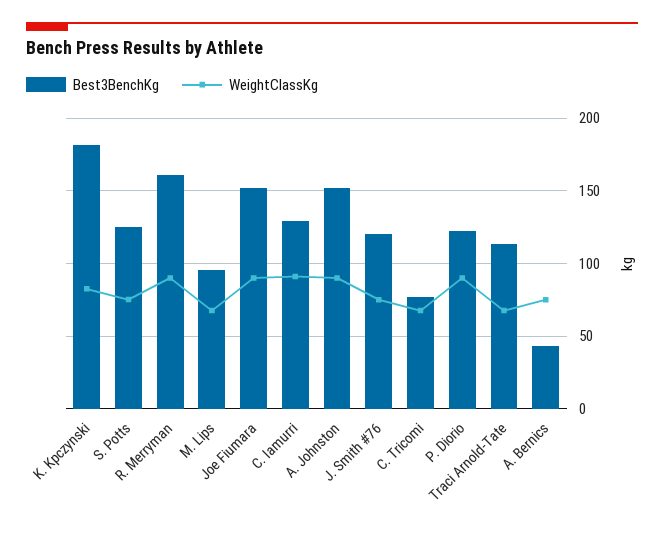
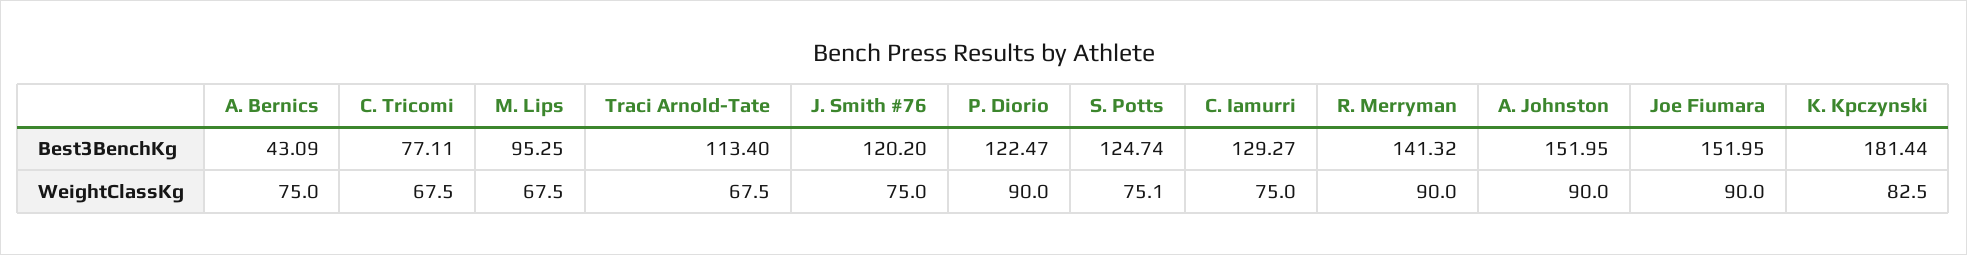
Best3BenchKg, R. Merryman: 160 -> 141.32
WeightClassKg, C. Iamurri: 90 -> 75

